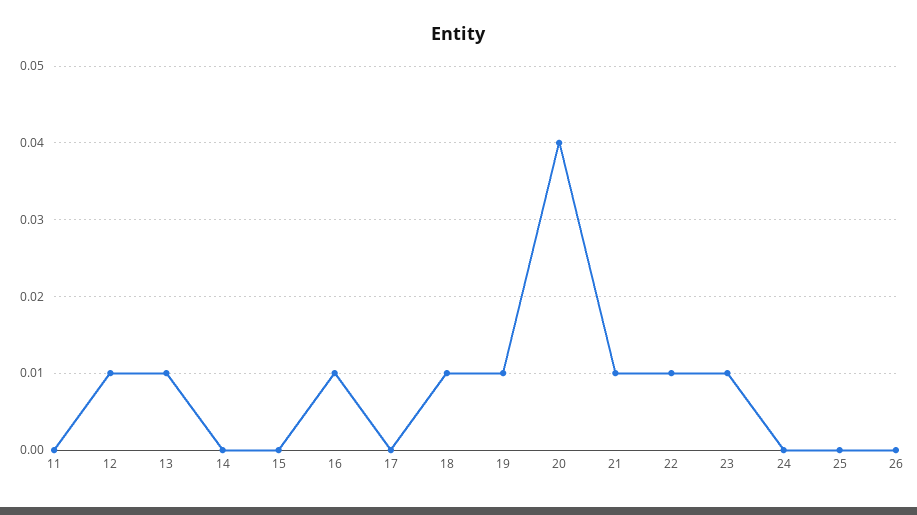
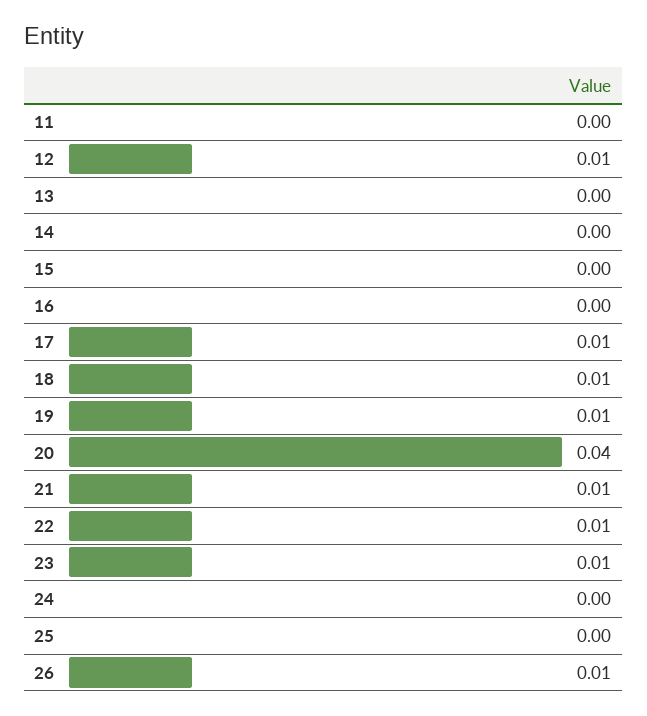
13: 0.01 -> 0
16: 0.01 -> 0
17: 0 -> 0.01
26: 0 -> 0.01

